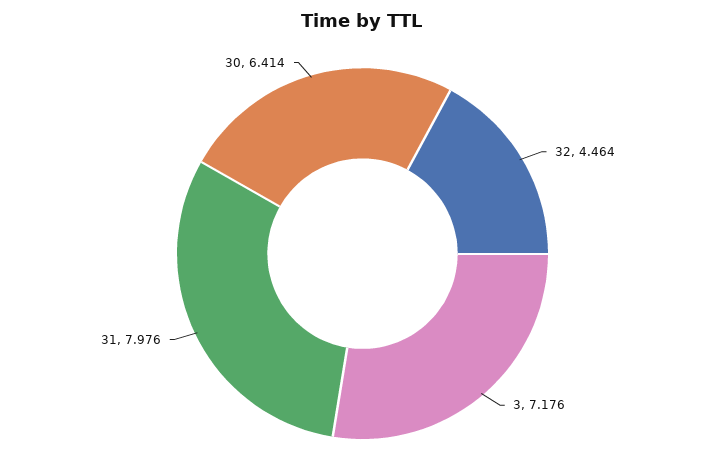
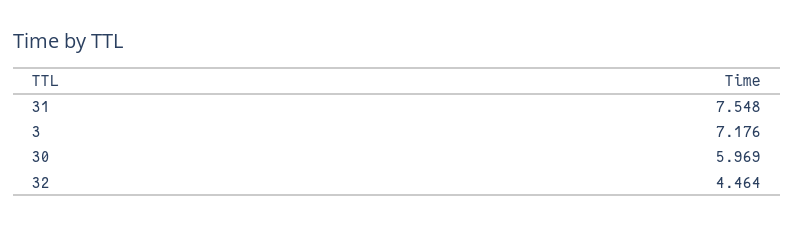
31: 7.976 -> 7.548
30: 6.414 -> 5.969

